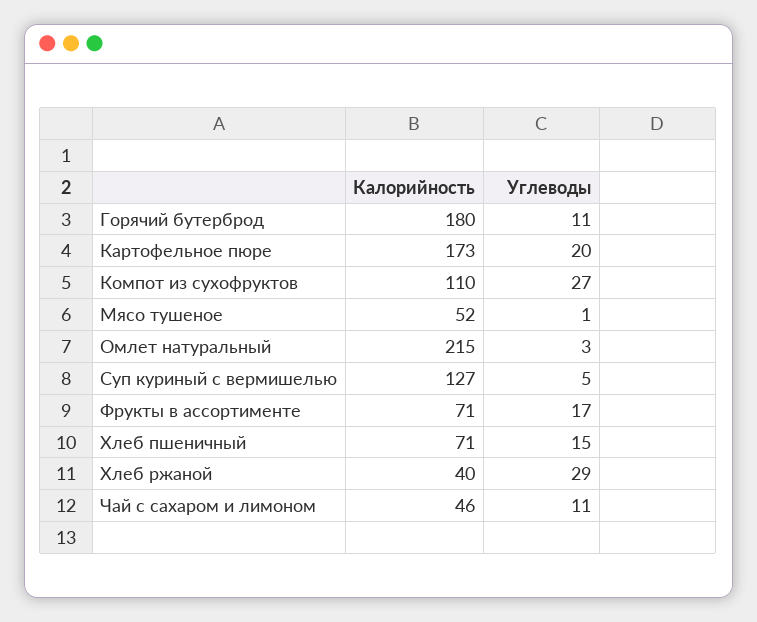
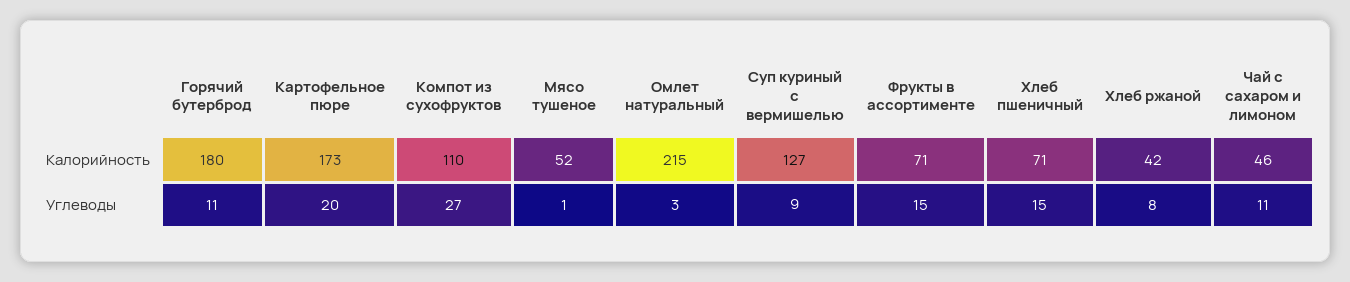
Углеводы, Суп куриный с вермишелью: 5 -> 9
Углеводы, Фрукты в ассортименте: 17 -> 15
Калорийность, Хлеб ржаной: 40 -> 42
Углеводы, Хлеб ржаной: 29 -> 8

